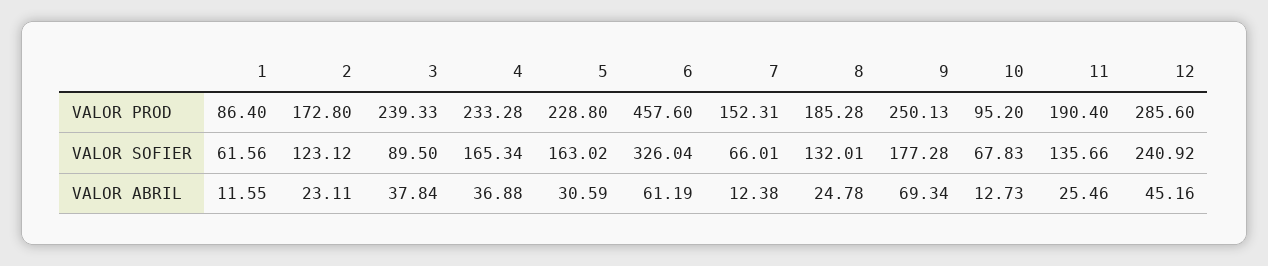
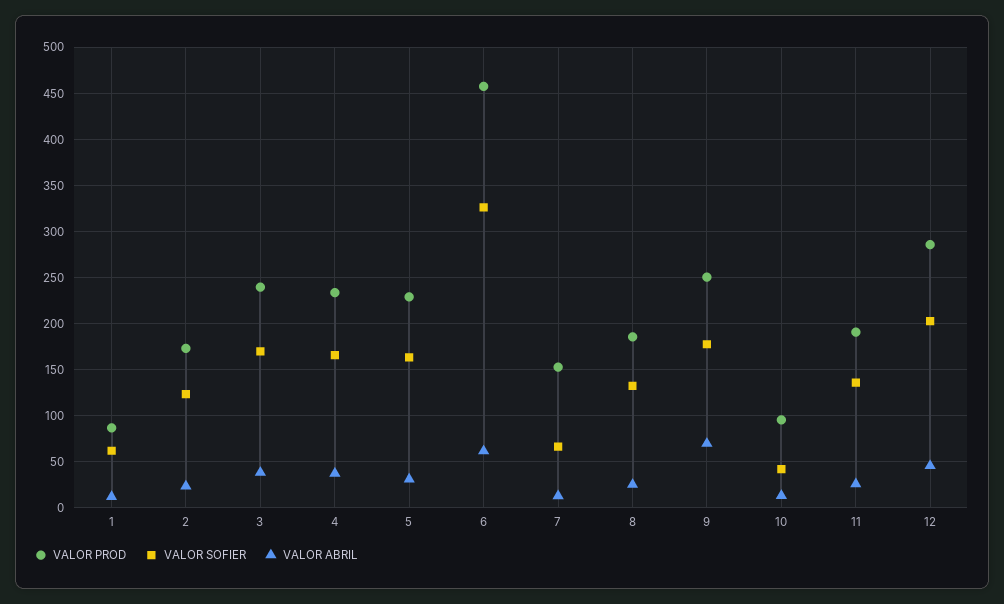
VALOR SOFIER, 3: 89.5 -> 170
VALOR SOFIER, 10: 67.83 -> 40
VALOR SOFIER, 12: 240.92 -> 200

